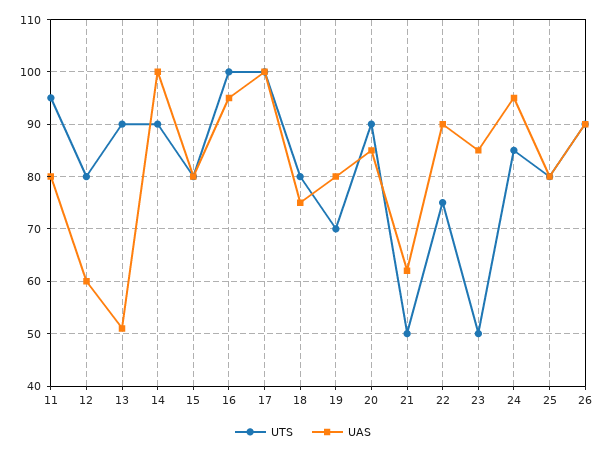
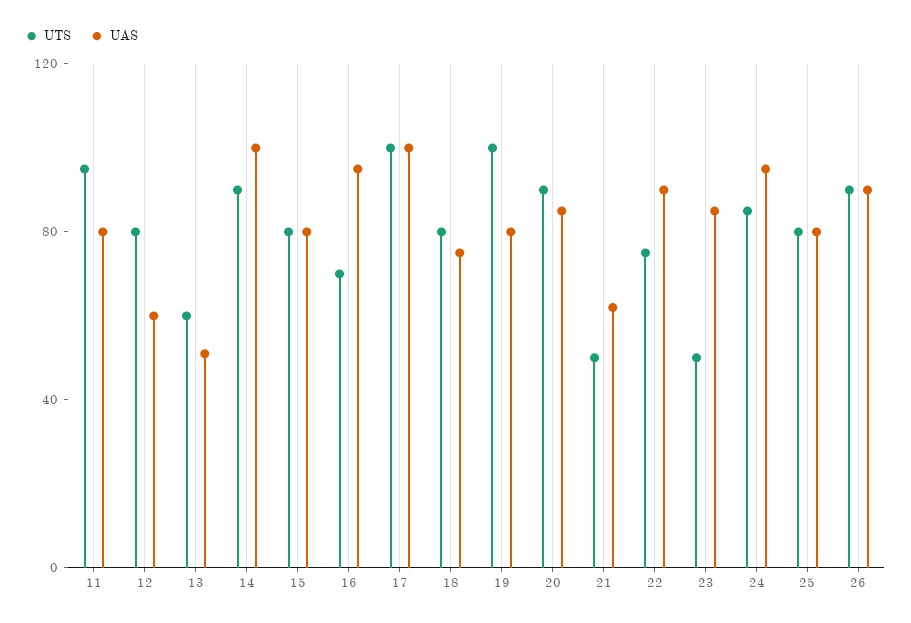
UTS, 13: 90 -> 60
UTS, 16: 100 -> 70
UTS, 19: 70 -> 100

